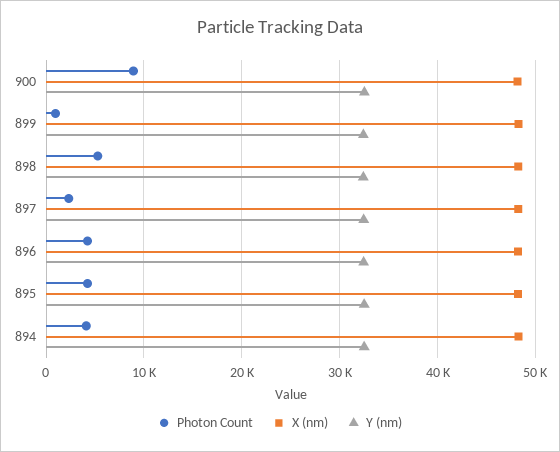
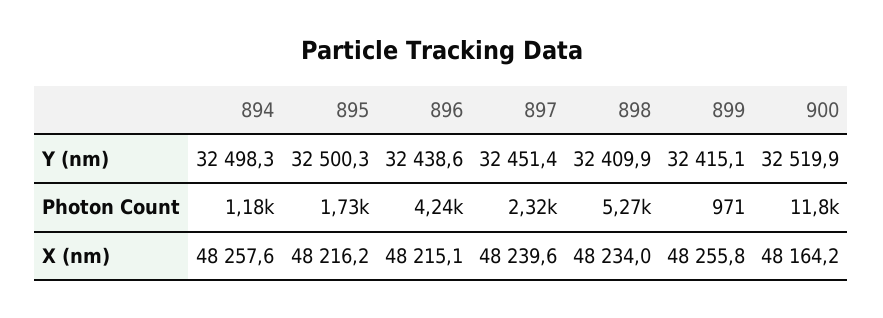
Photon Count, 900: 9000 -> 11800
Photon Count, 895: 4000 -> 1730
Photon Count, 894: 4000 -> 1180

